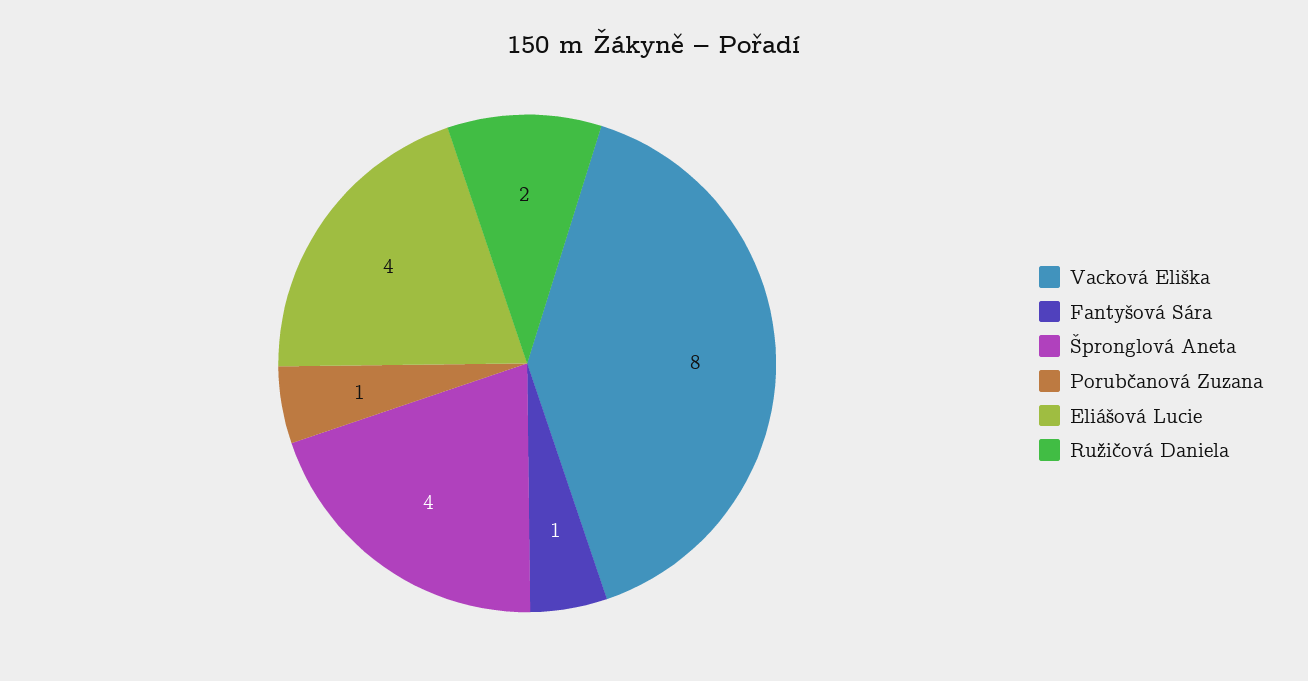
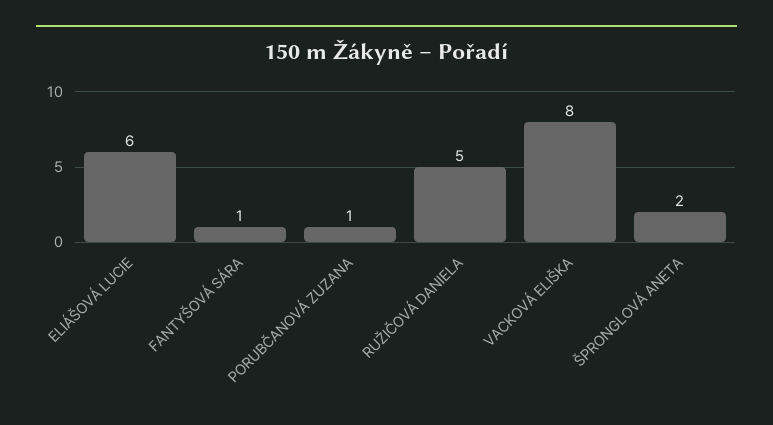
Špronglová Aneta: 4 -> 2
Eliášová Lucie: 4 -> 6
Ružičová Daniela: 2 -> 5

